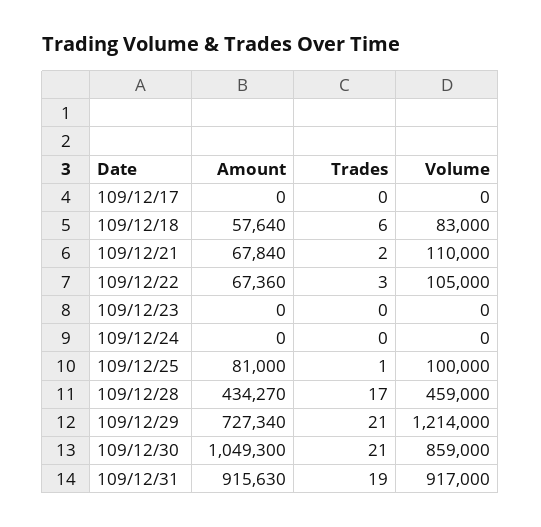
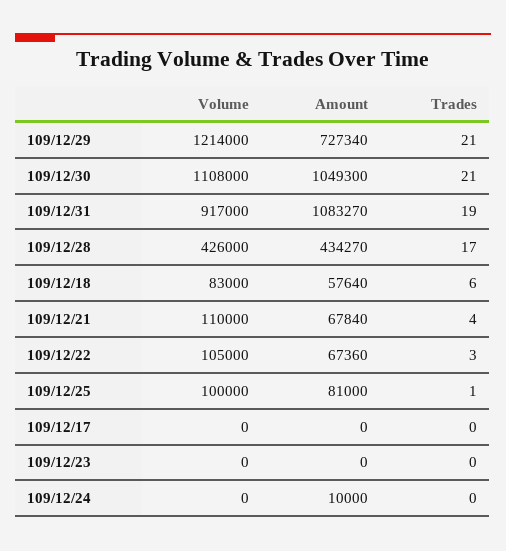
Trades, 109/12/21: 2 -> 4
Amount, 109/12/24: 0 -> 10000
Volume, 109/12/28: 459000 -> 426000
Volume, 109/12/30: 859000 -> 1108000
Amount, 109/12/31: 915630 -> 1083270

